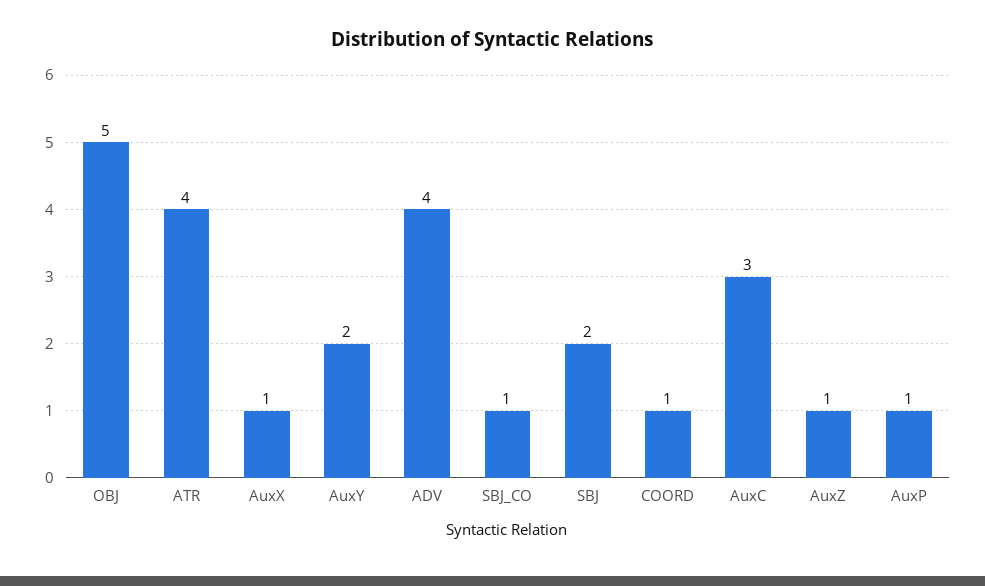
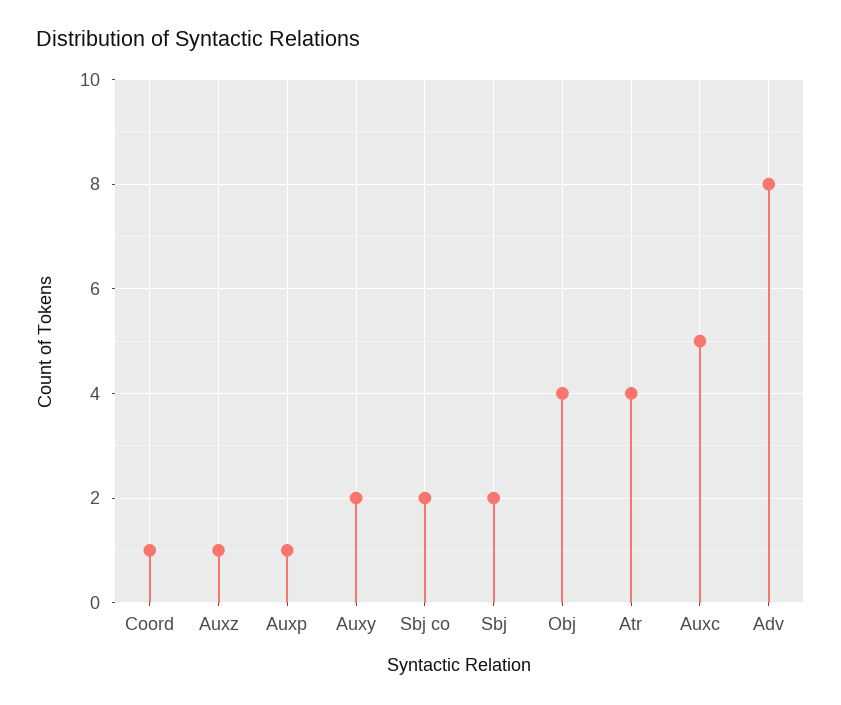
OBJ: 5 -> 4
AuxX: 1 -> none
ADV: 4 -> 8
SBJ_CO: 1 -> 2
AuxC: 3 -> 5

